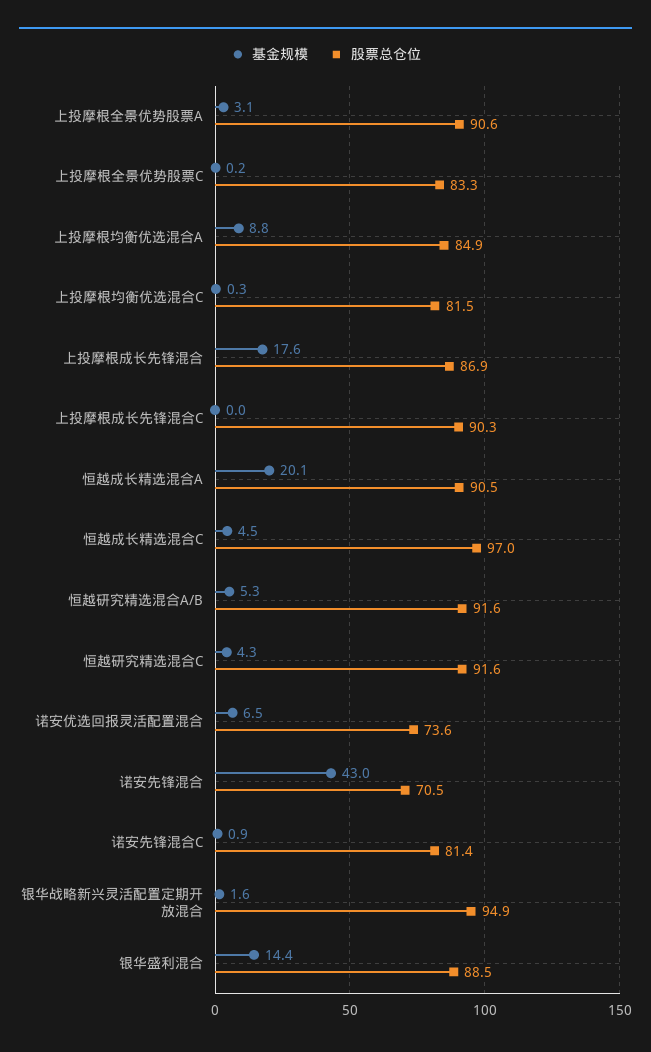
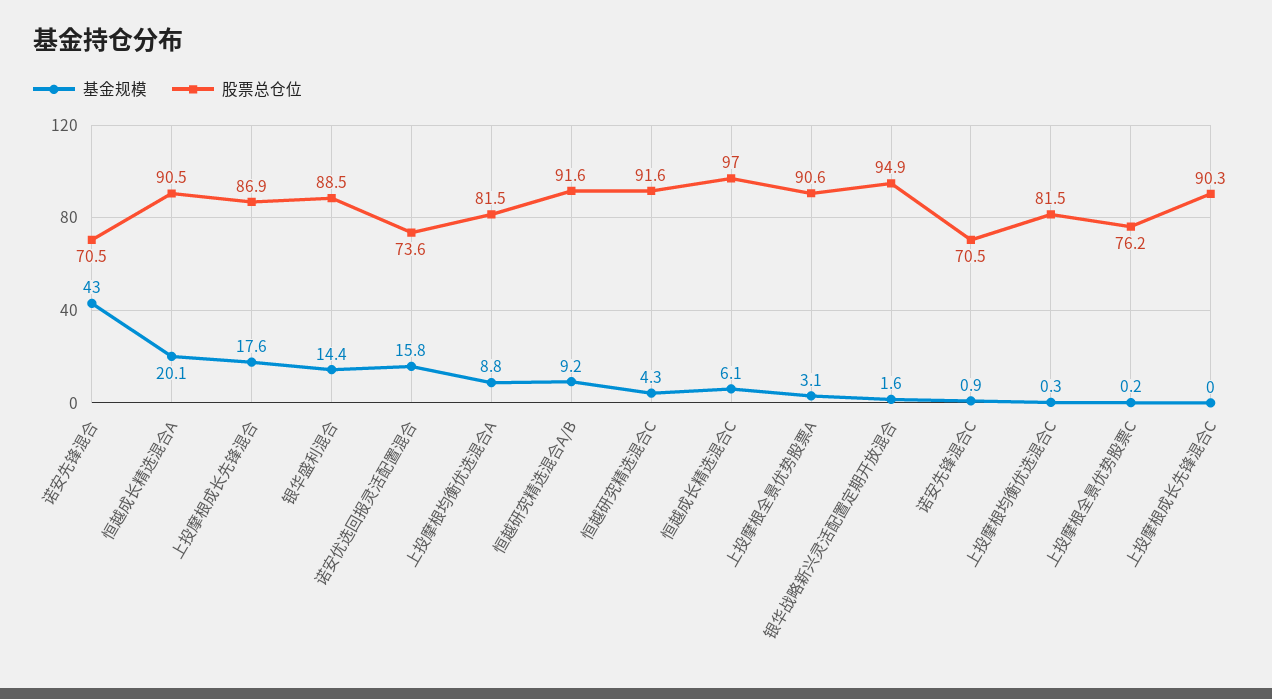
股票总仓位, 上投摩根全景优势股票C: 83.3 -> 76.2
股票总仓位, 上投摩根均衡优选混合A: 84.9 -> 81.5
基金规模, 恒越成长精选混合C: 4.5 -> 6.1
基金规模, 恒越研究精选混合A/B: 5.3 -> 9.2
基金规模, 诺安优选回报灵活配置混合: 6.5 -> 15.8
股票总仓位, 诺安先锋混合C: 81.4 -> 70.5

